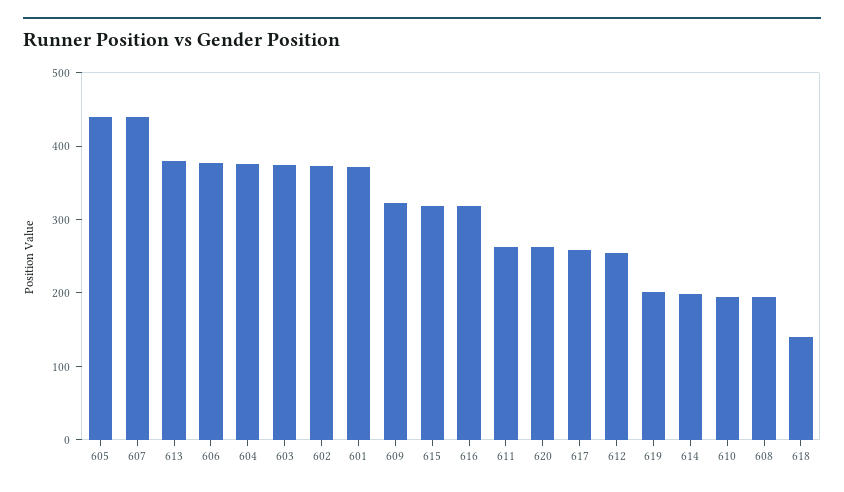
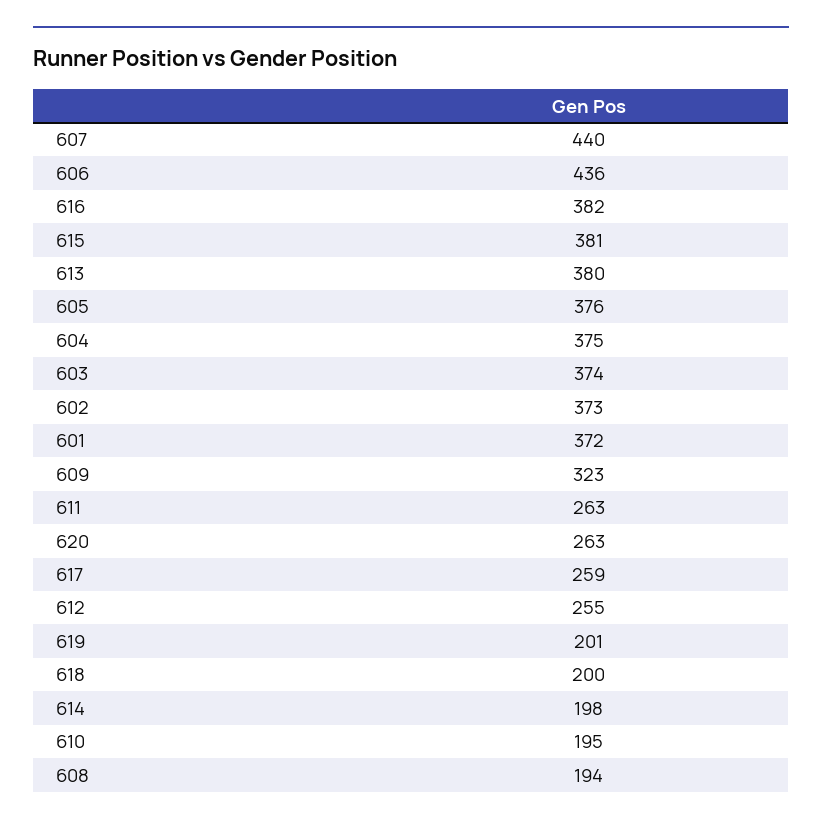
605: 440 -> 376
606: 380 -> 436
615: 320 -> 381
616: 320 -> 382
618: 140 -> 200

